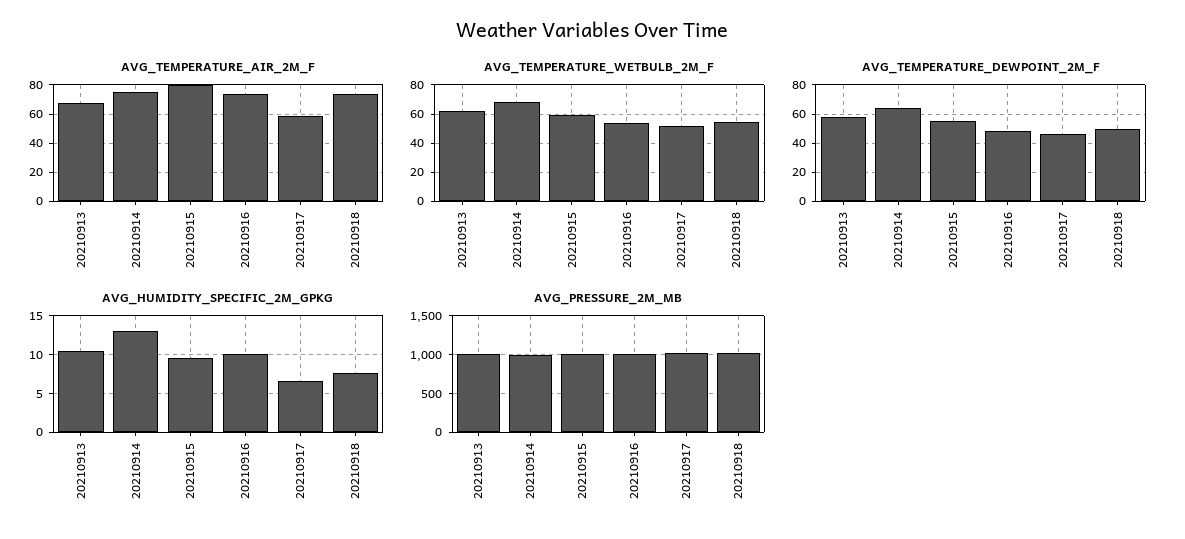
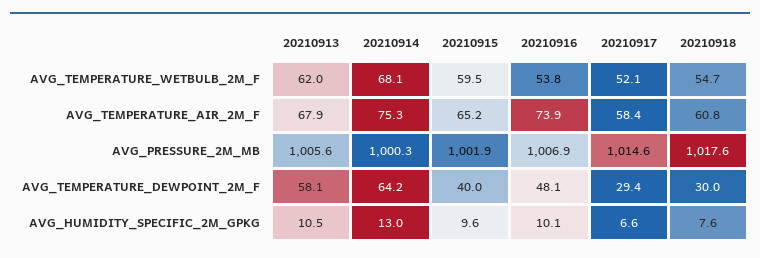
AVG_TEMPERATURE_AIR_2M_F, 20210915: 80 -> 65.2
AVG_TEMPERATURE_AIR_2M_F, 20210918: 75 -> 60.8
AVG_TEMPERATURE_DEWPOINT_2M_F, 20210915: 55 -> 40
AVG_TEMPERATURE_DEWPOINT_2M_F, 20210917: 45 -> 29.4
AVG_TEMPERATURE_DEWPOINT_2M_F, 20210918: 50 -> 30

